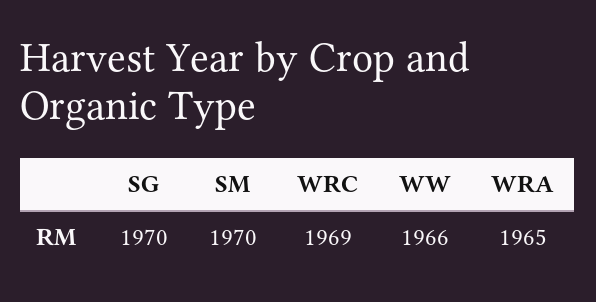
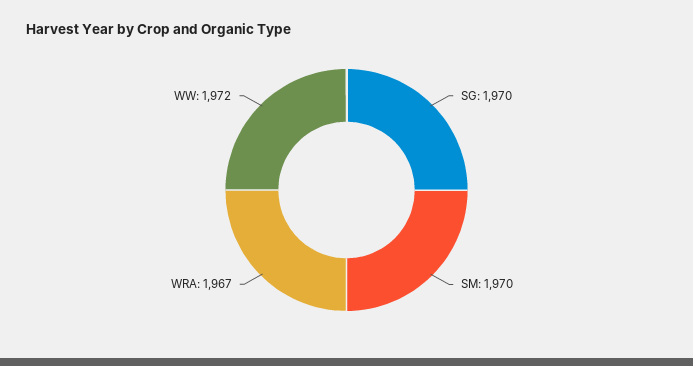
WRC: 1969 -> none
WW: 1966 -> 1972
WRA: 1965 -> 1967

